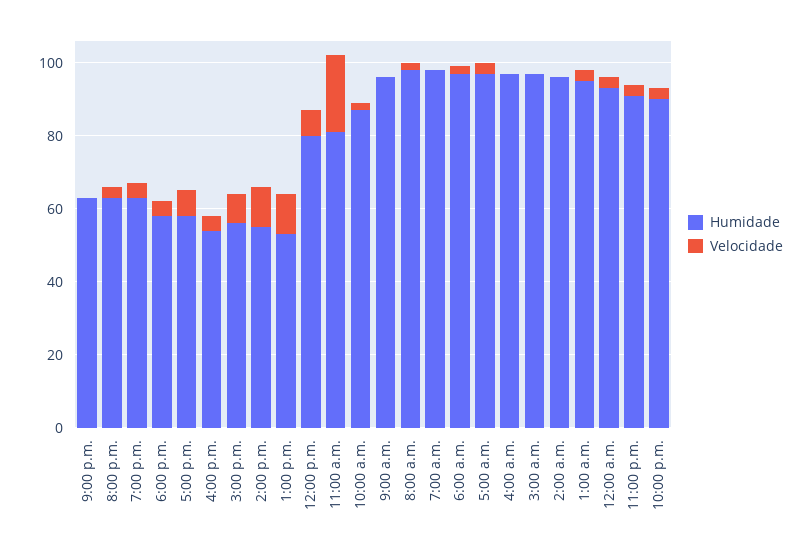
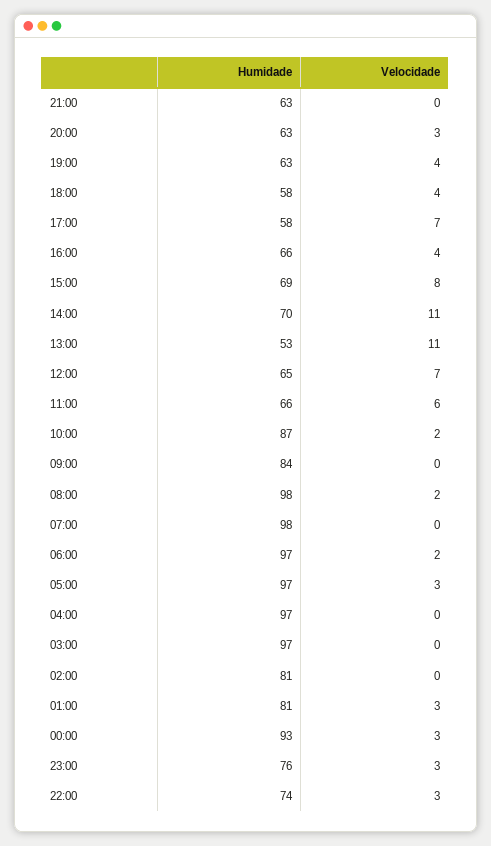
Humidade, 4:00 p.m.: 55 -> 66
Humidade, 3:00 p.m.: 55 -> 69
Humidade, 2:00 p.m.: 55 -> 70
Humidade, 12:00 p.m.: 80 -> 65
Humidade, 11:00 a.m.: 80 -> 66
Velocidade, 11:00 a.m.: 20 -> 6
Humidade, 9:00 a.m.: 95 -> 84
Humidade, 2:00 a.m.: 95 -> 81
Humidade, 1:00 a.m.: 95 -> 81
Humidade, 11:00 p.m.: 90 -> 76
Humidade, 10:00 p.m.: 90 -> 74

